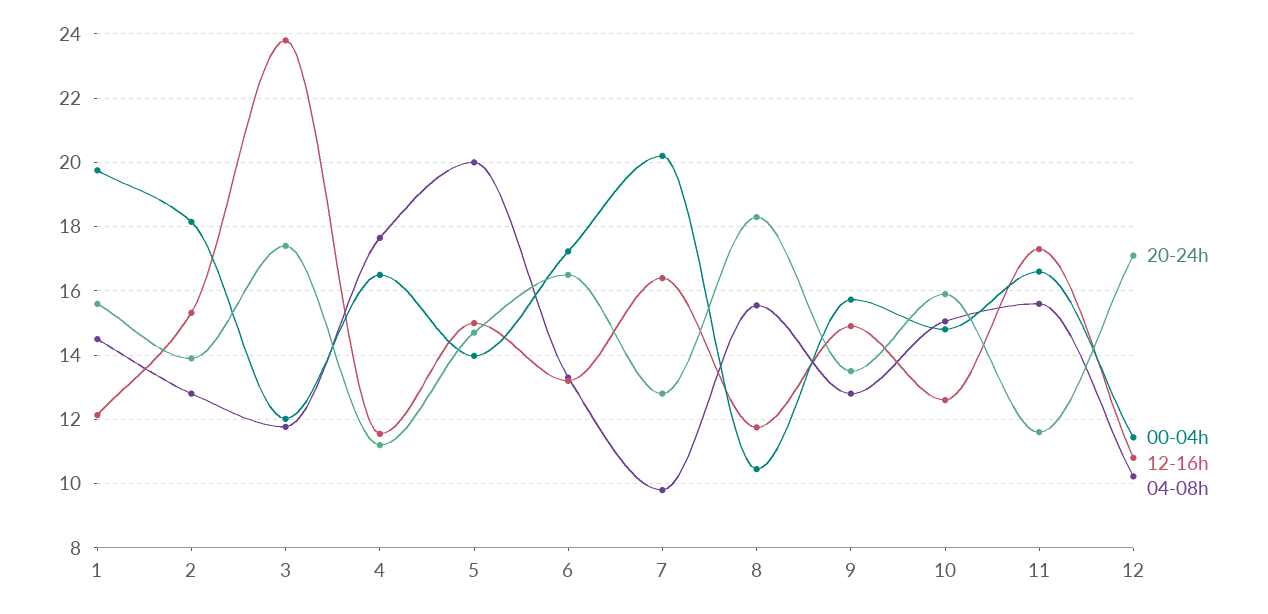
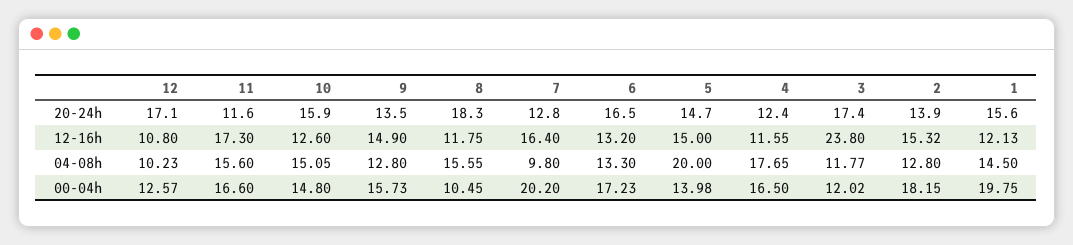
20-24h, 4: 11.2 -> 12.4
00-04h, 12: 11.4 -> 12.57

